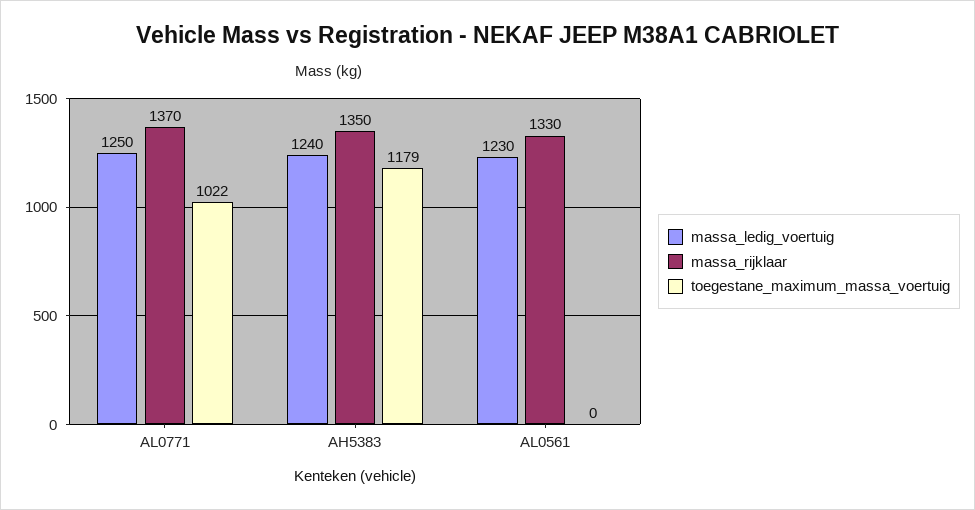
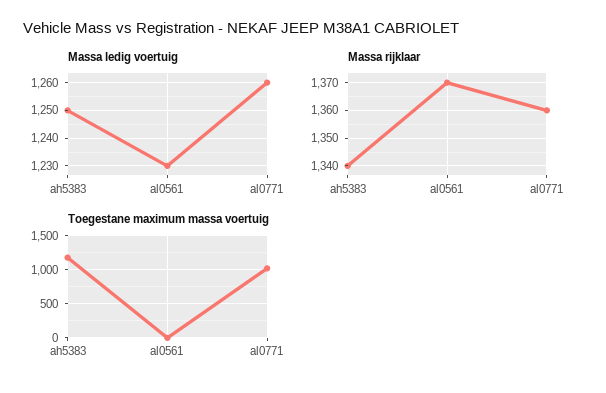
massa_ledig_voertuig, AL0771: 1250 -> 1260
massa_rijklaar, AL0771: 1370 -> 1360
massa_ledig_voertuig, AH5383: 1240 -> 1250
massa_rijklaar, AH5383: 1350 -> 1340
massa_rijklaar, AL0561: 1330 -> 1370

